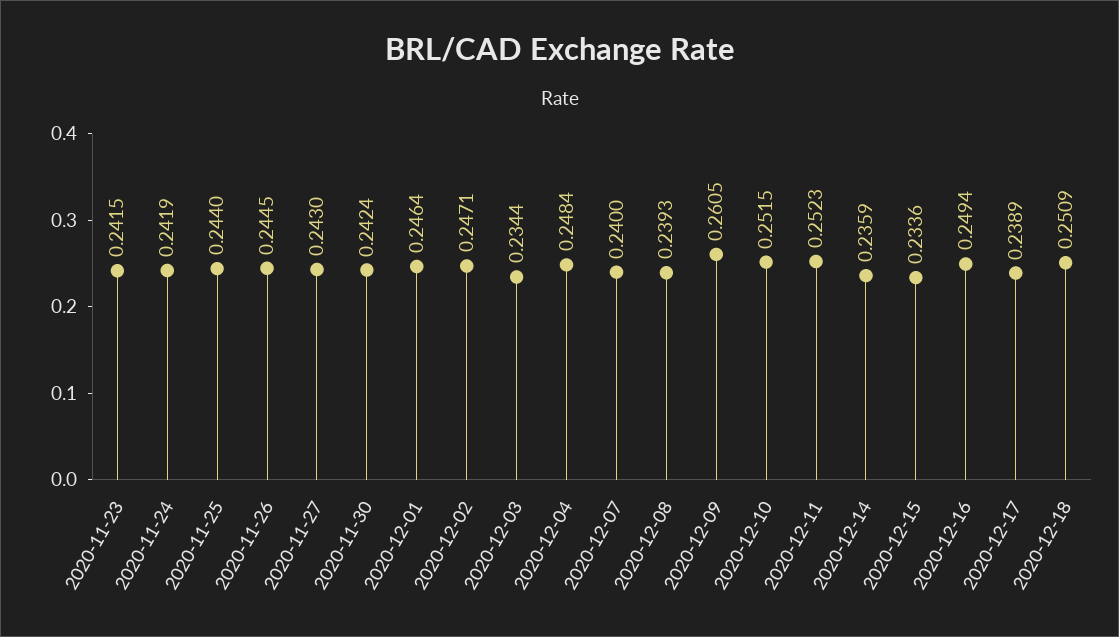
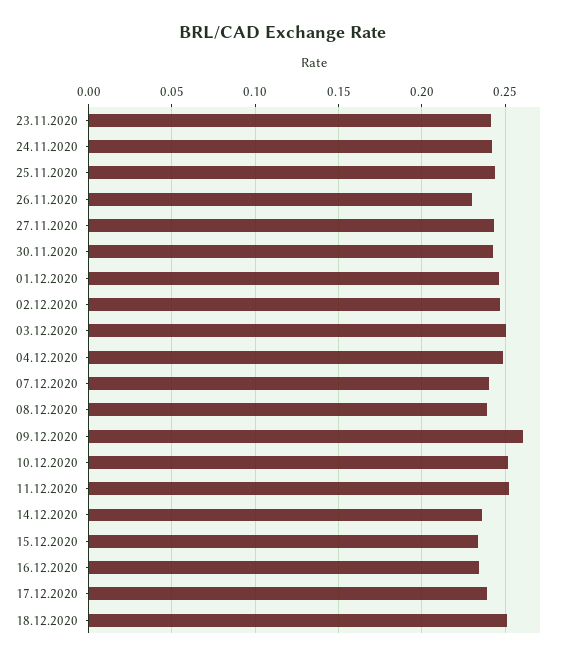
2020-11-26: 0.2445 -> 0.23
2020-12-03: 0.2344 -> 0.25
2020-12-16: 0.2494 -> 0.235

